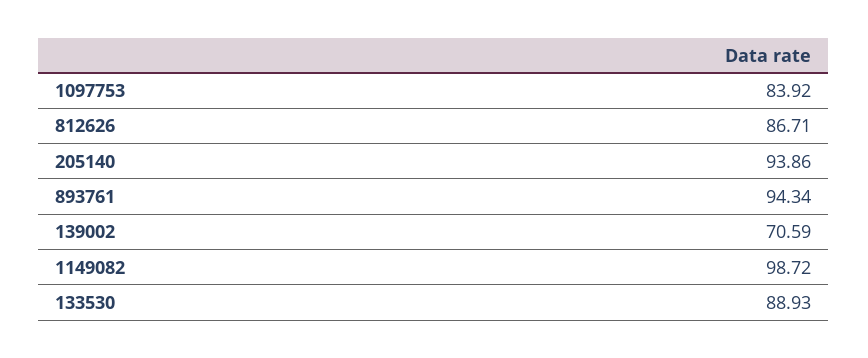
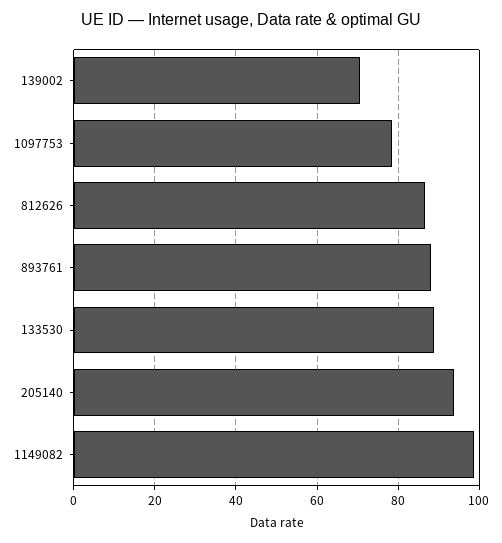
1097753: 83.92 -> 78
893761: 94.34 -> 88

